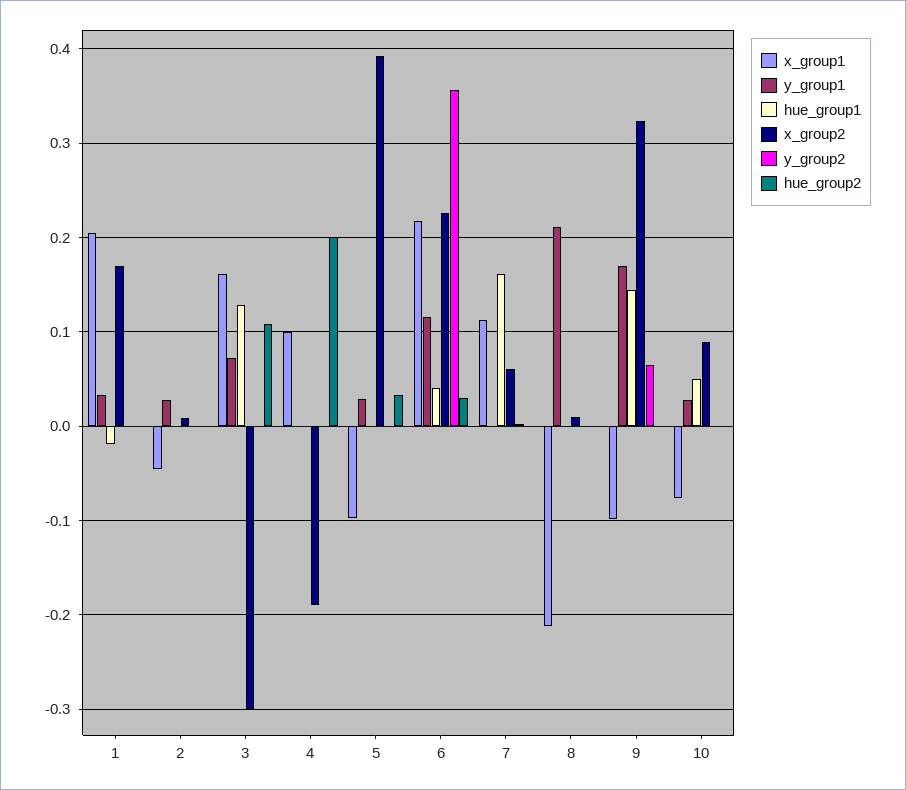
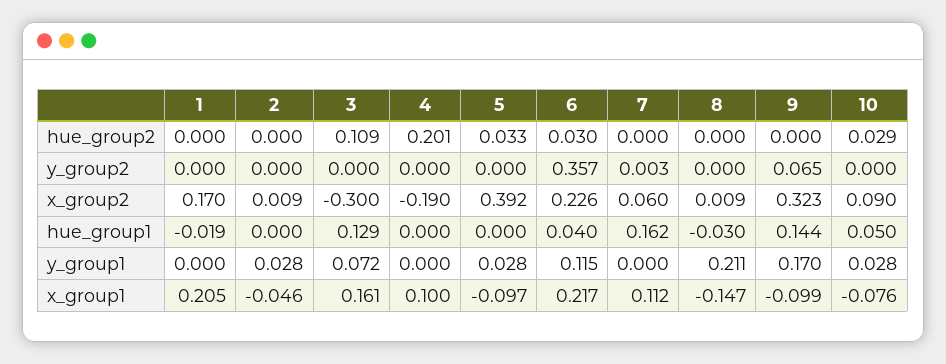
y_group1, 1: 0.03 -> 0
x_group1, 8: -0.21 -> -0.147
hue_group1, 8: 0 -> -0.03
hue_group2, 10: 0 -> 0.029

